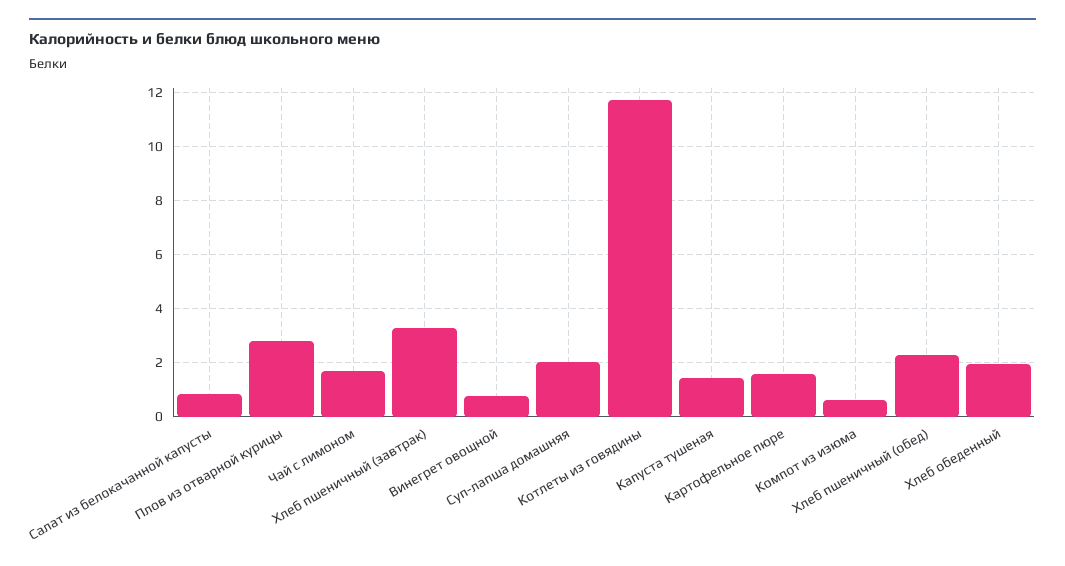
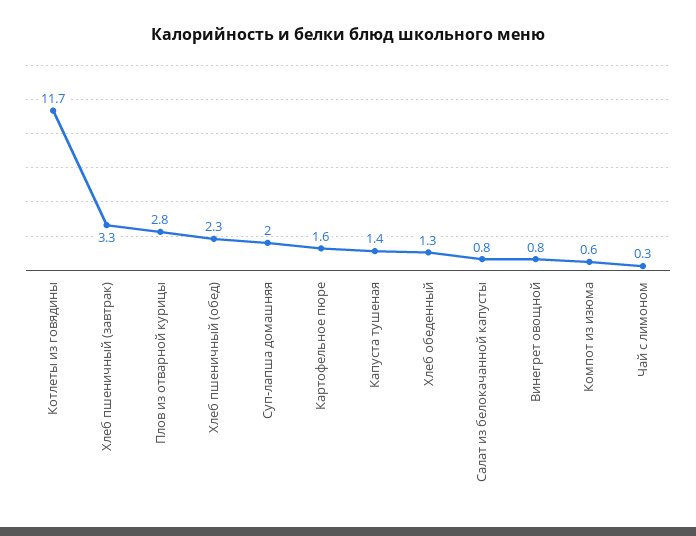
Чай с лимоном: 1.75 -> 0.3
Хлеб обеденный: 2 -> 1.3

